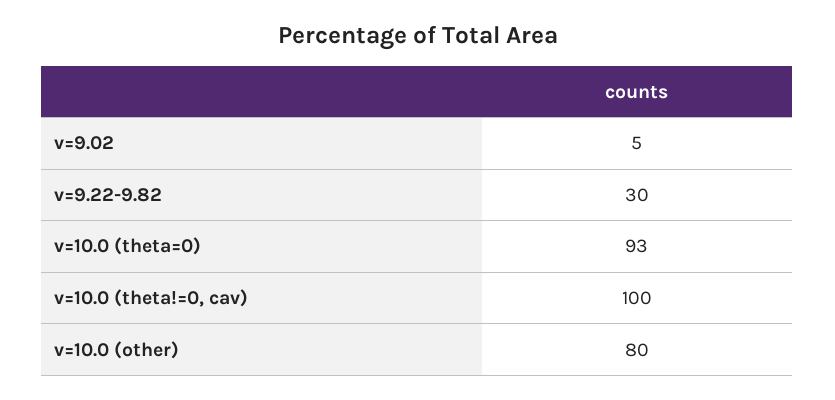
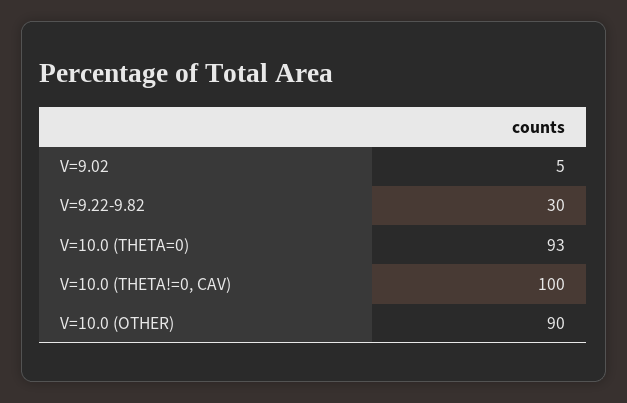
v=10.0 (other): 80 -> 90

